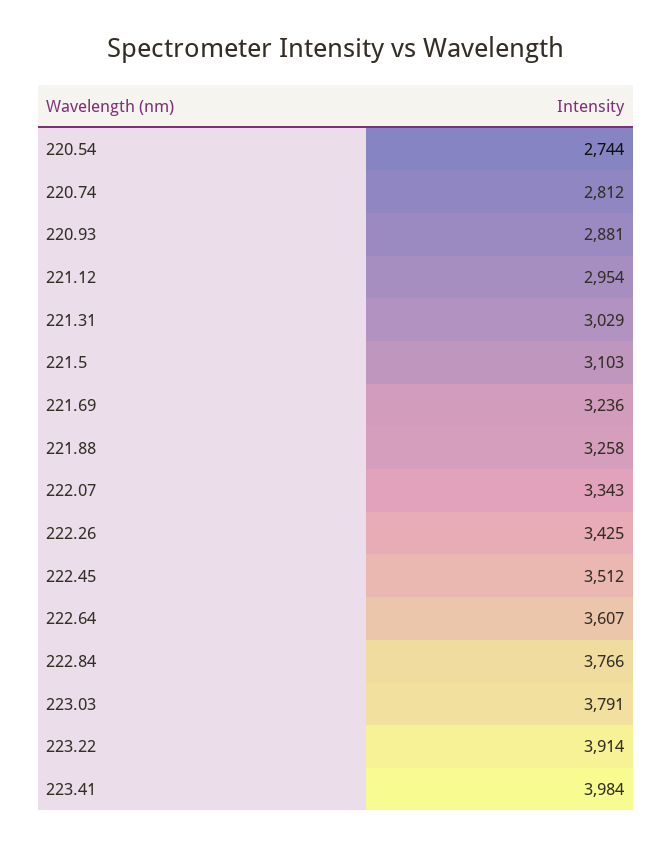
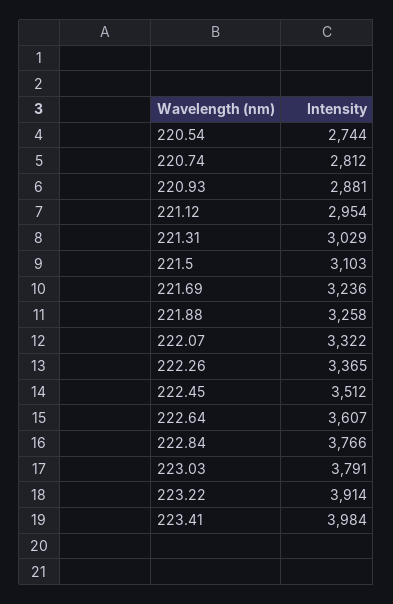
222.07: 3343 -> 3322
222.26: 3425 -> 3365

